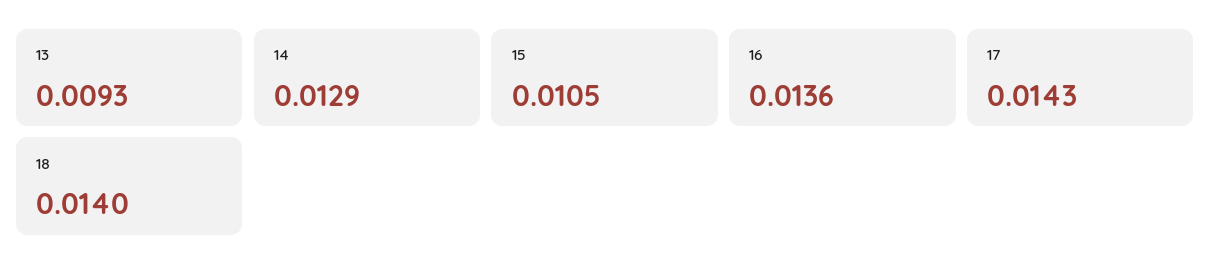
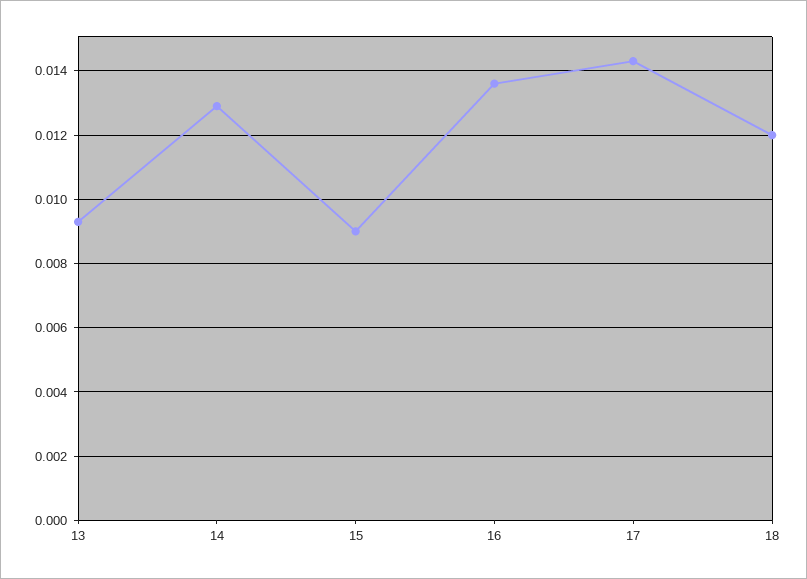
15: 0.0105 -> 0.009
18: 0.014 -> 0.012

